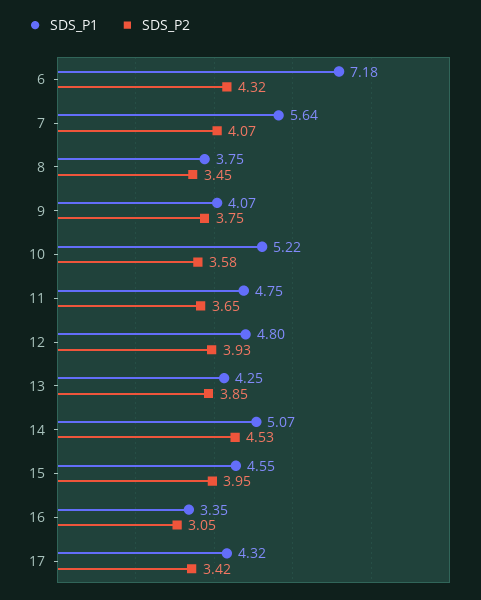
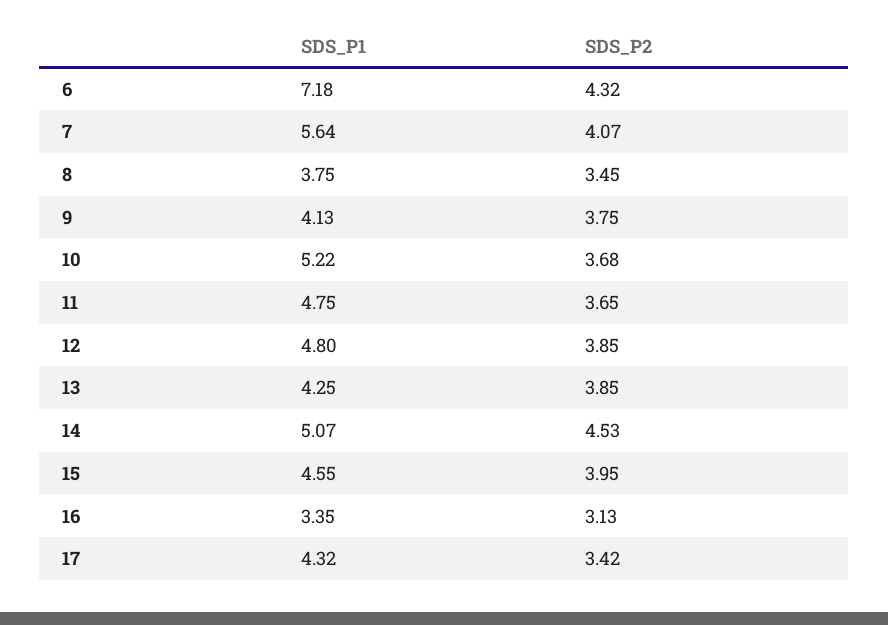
SDS_P1, 9: 4.07 -> 4.13
SDS_P2, 10: 3.58 -> 3.68
SDS_P2, 12: 3.93 -> 3.85
SDS_P2, 16: 3.05 -> 3.13

